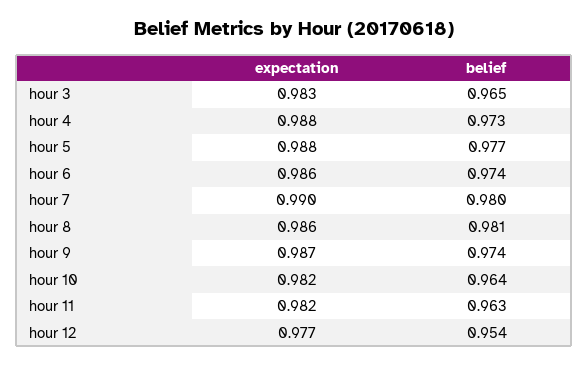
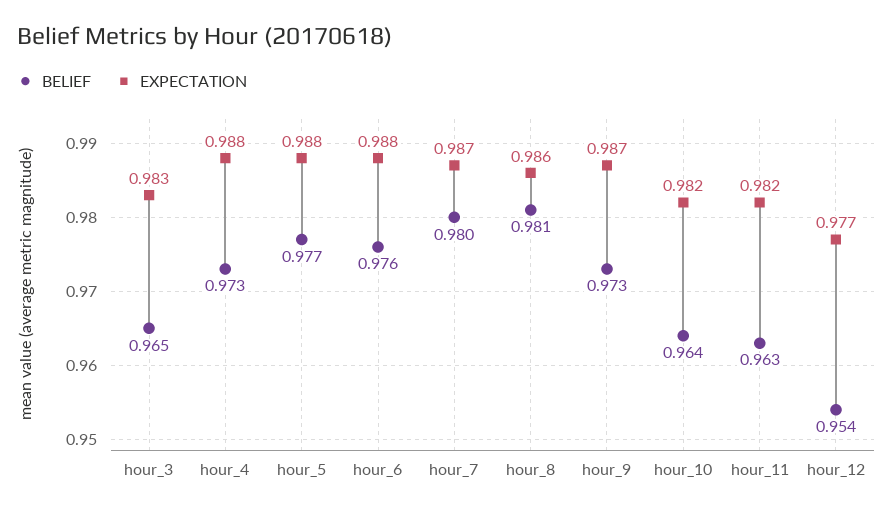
expectation, hour 6: 0.986 -> 0.988
belief, hour 6: 0.974 -> 0.976
expectation, hour 7: 0.99 -> 0.987
belief, hour 9: 0.974 -> 0.973

